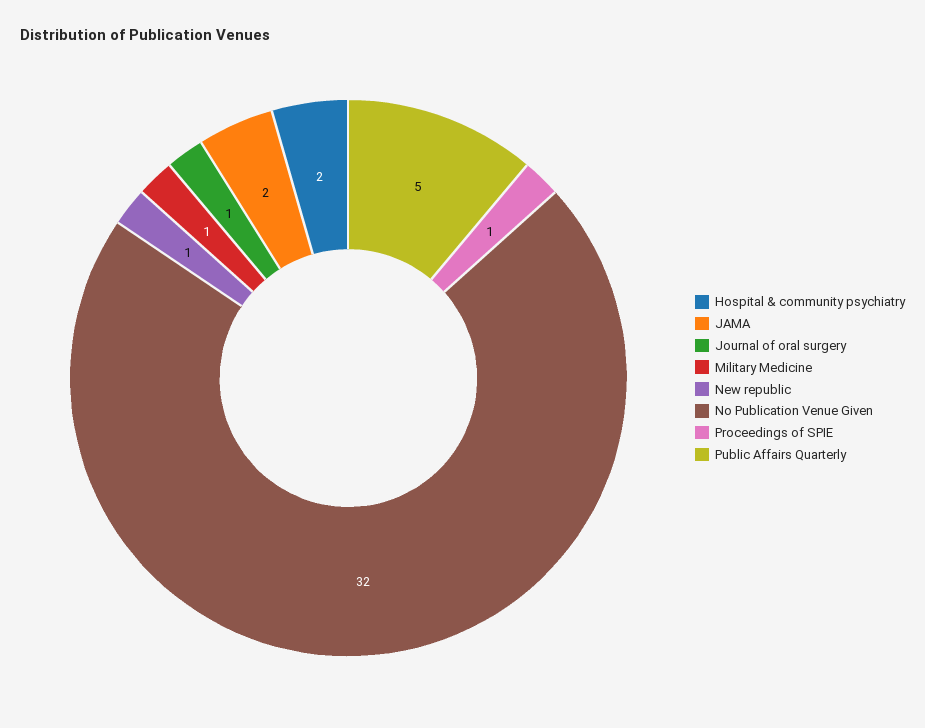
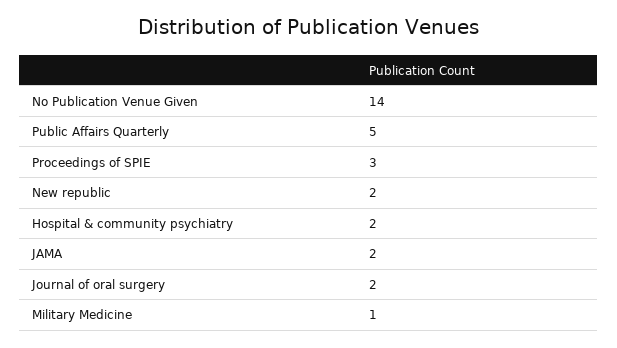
Journal of oral surgery: 1 -> 2
New republic: 1 -> 2
No Publication Venue Given: 32 -> 14
Proceedings of SPIE: 1 -> 3

